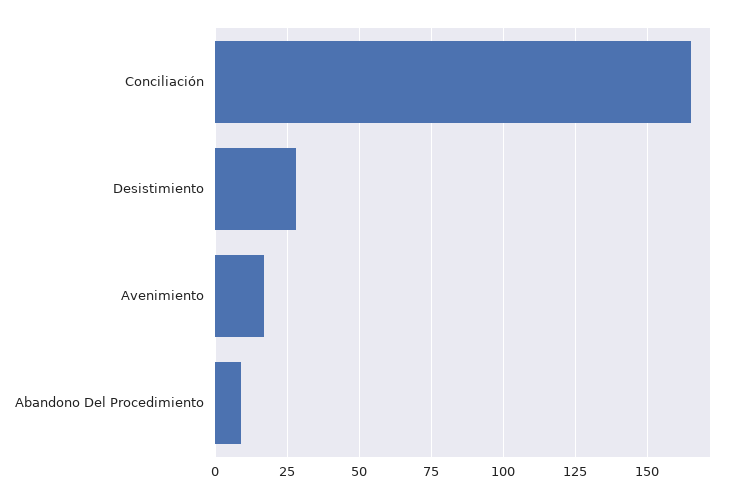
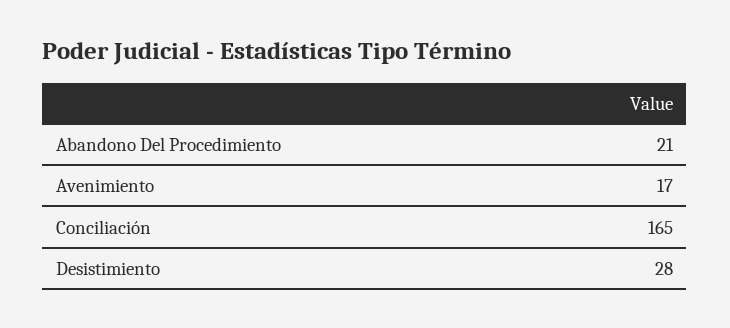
Abandono Del Procedimiento: 10 -> 21

